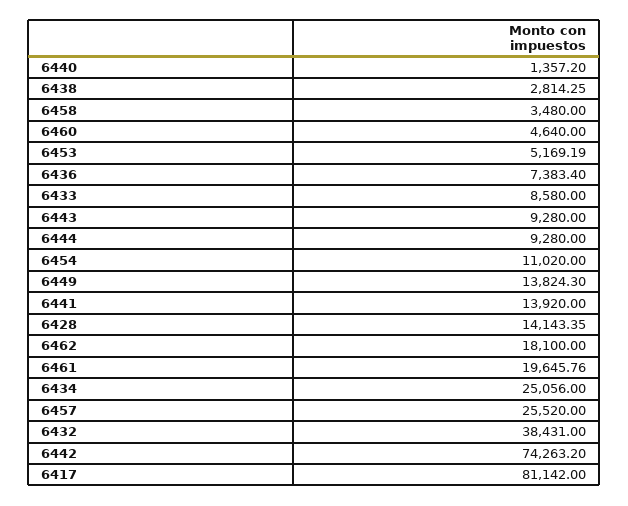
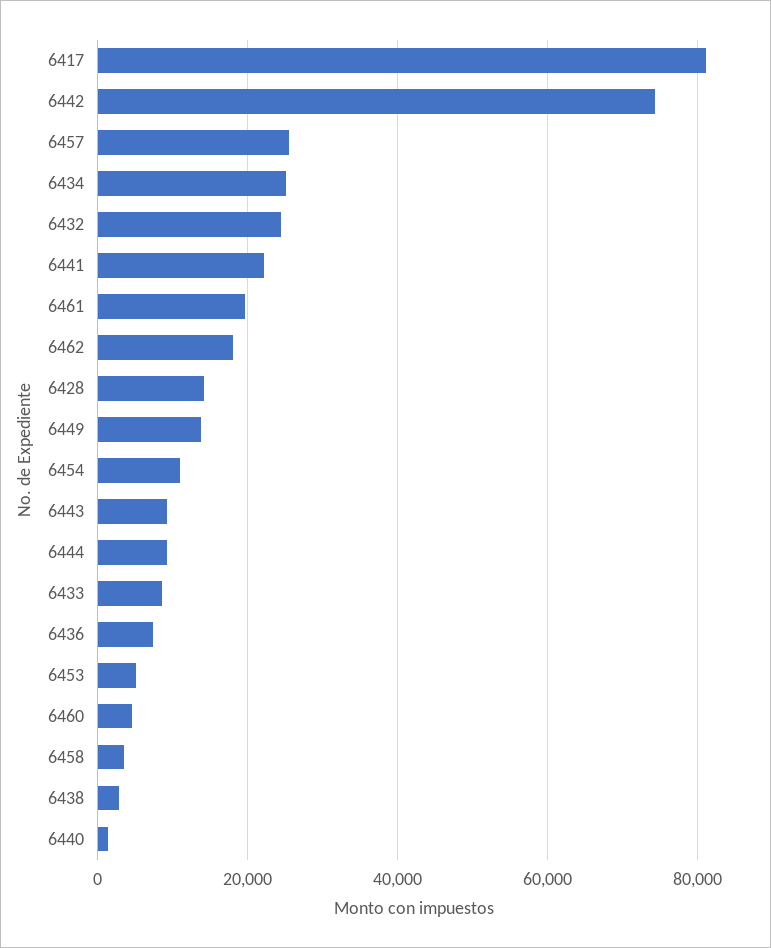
6441: 13920 -> 22000
6432: 38431 -> 24000

